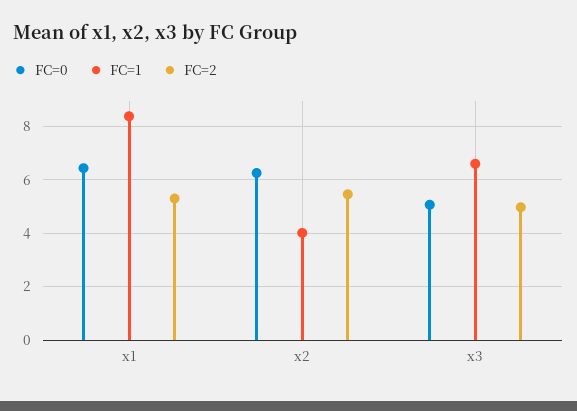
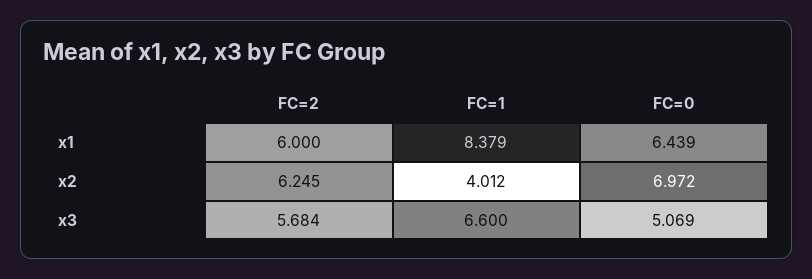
FC=2, x1: 5.25 -> 6
FC=0, x2: 6.25 -> 6.972
FC=2, x2: 5.5 -> 6.245
FC=2, x3: 5 -> 5.684

